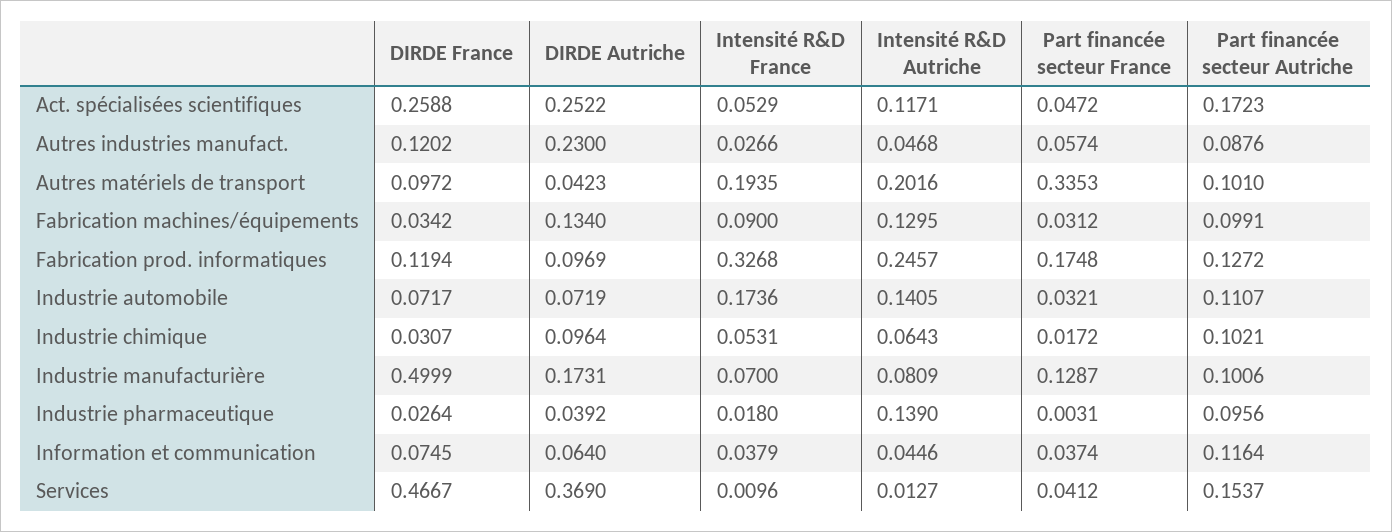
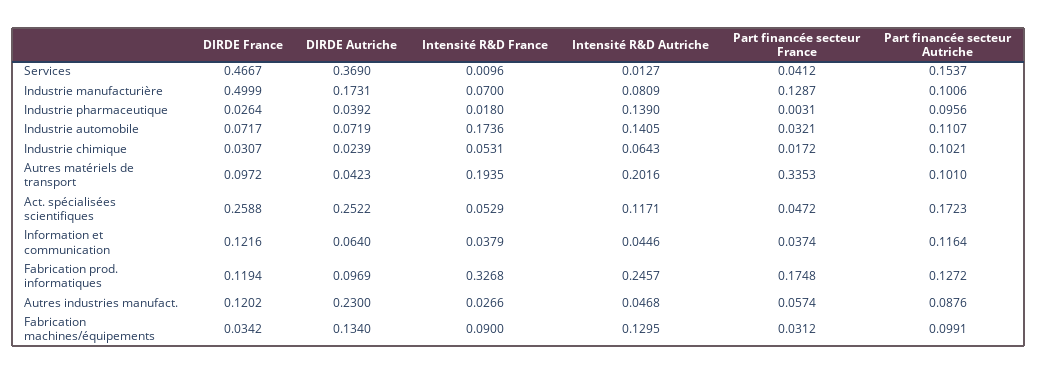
DIRDE Autriche, Industrie chimique: 0.0964 -> 0.0239
DIRDE France, Information et communication: 0.0745 -> 0.1216

